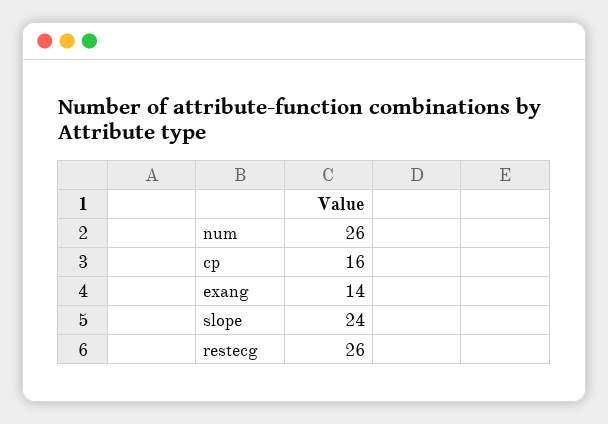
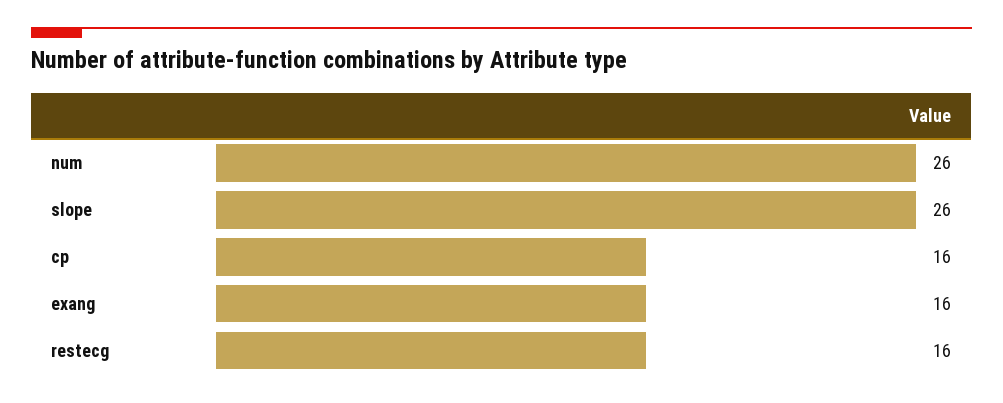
exang: 14 -> 16
slope: 24 -> 26
restecg: 26 -> 16

